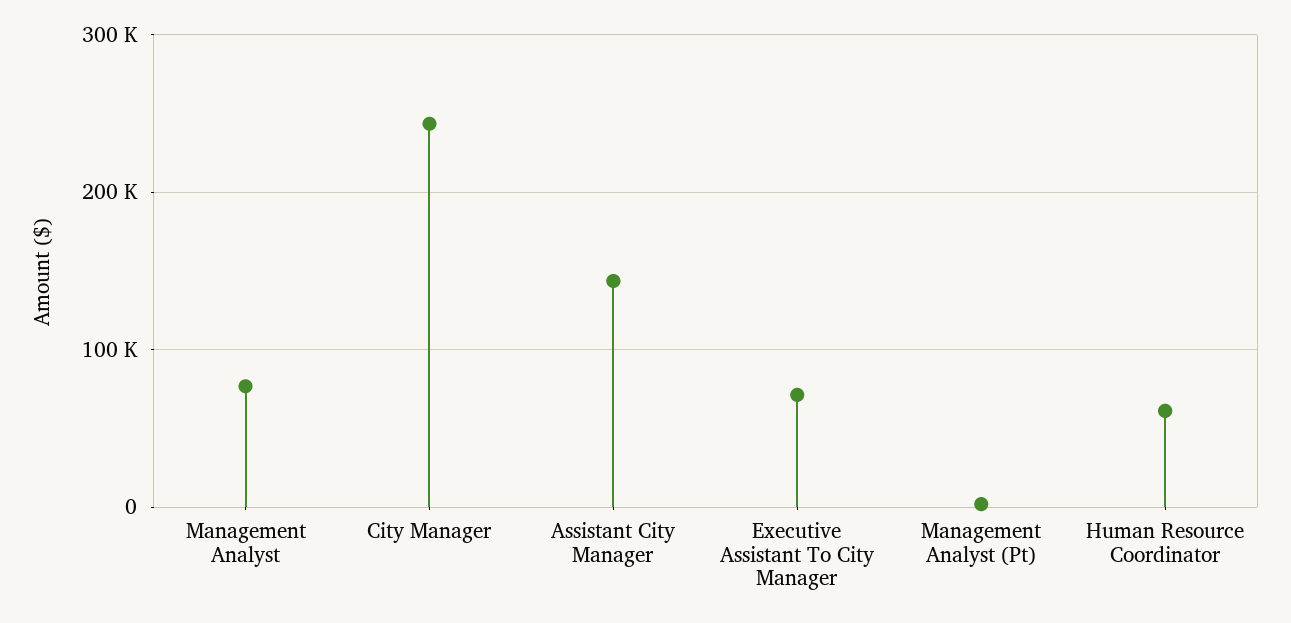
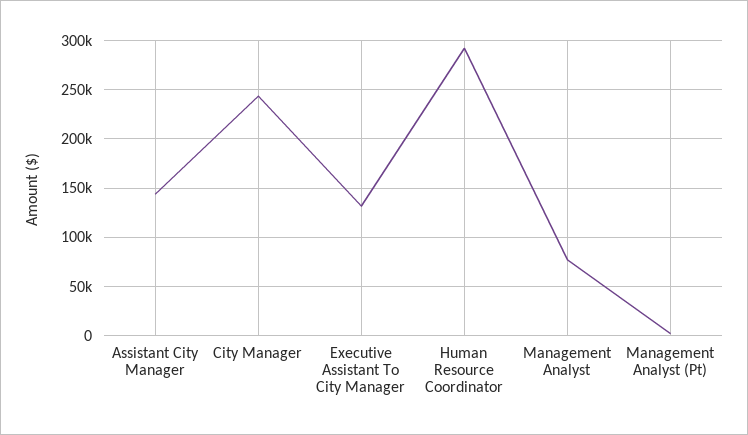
Executive Assistant To City Manager: 70000 -> 130000
Human Resource Coordinator: 60000 -> 290000

